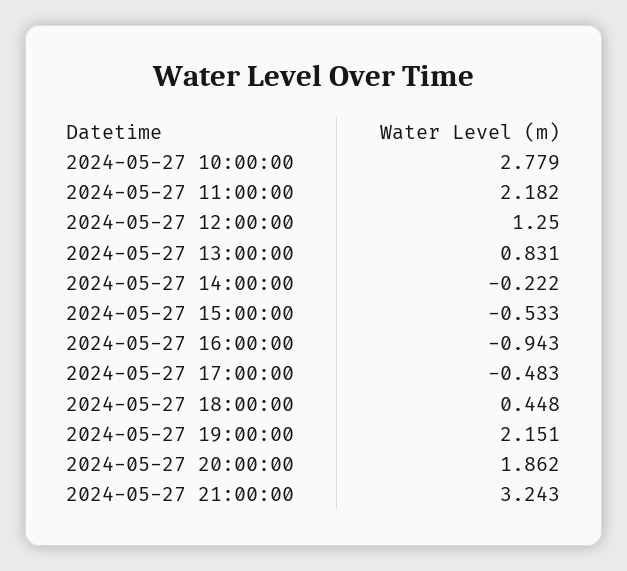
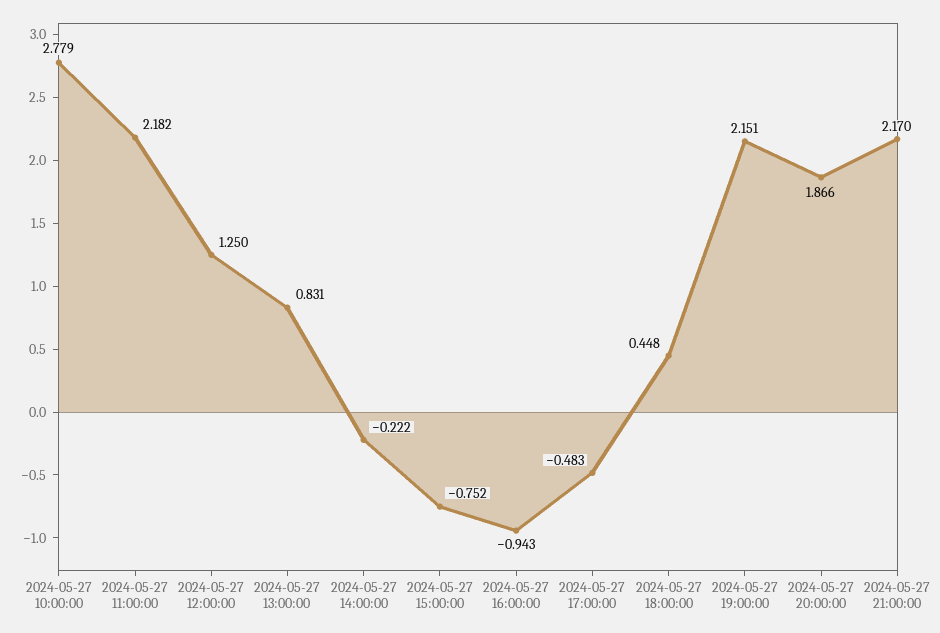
2024-05-27 15:00:00: -0.533 -> -0.752
2024-05-27 20:00:00: 1.862 -> 1.866
2024-05-27 21:00:00: 3.243 -> 2.17

